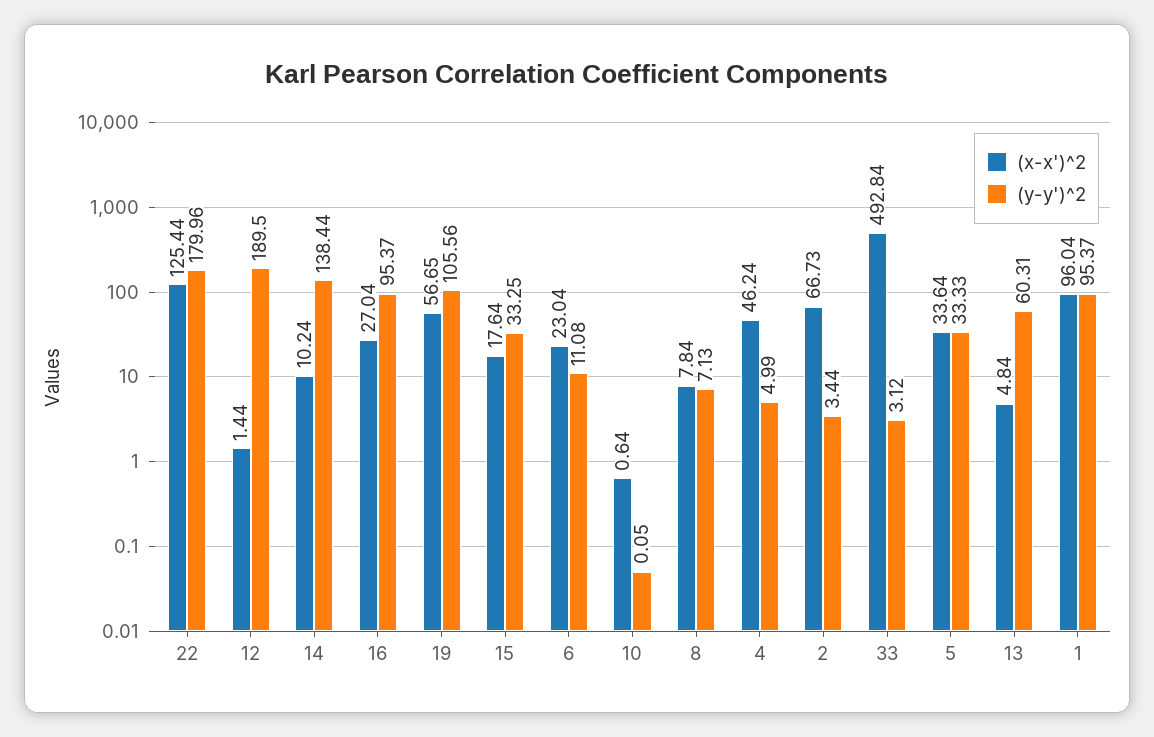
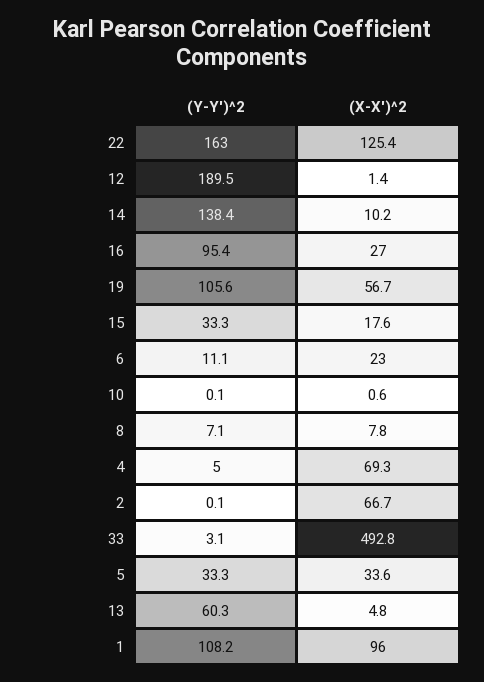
(y-y')^2, 22: 179.96 -> 163
(x-x')^2, 4: 46.24 -> 69.3
(y-y')^2, 2: 3.44 -> 0.1
(y-y')^2, 1: 95.37 -> 108.2

